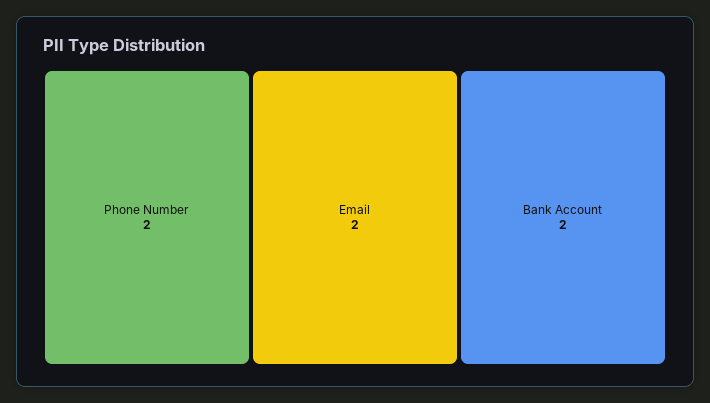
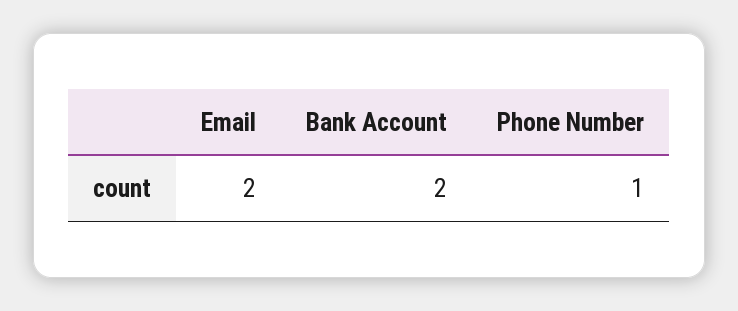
Phone Number: 2 -> 1

